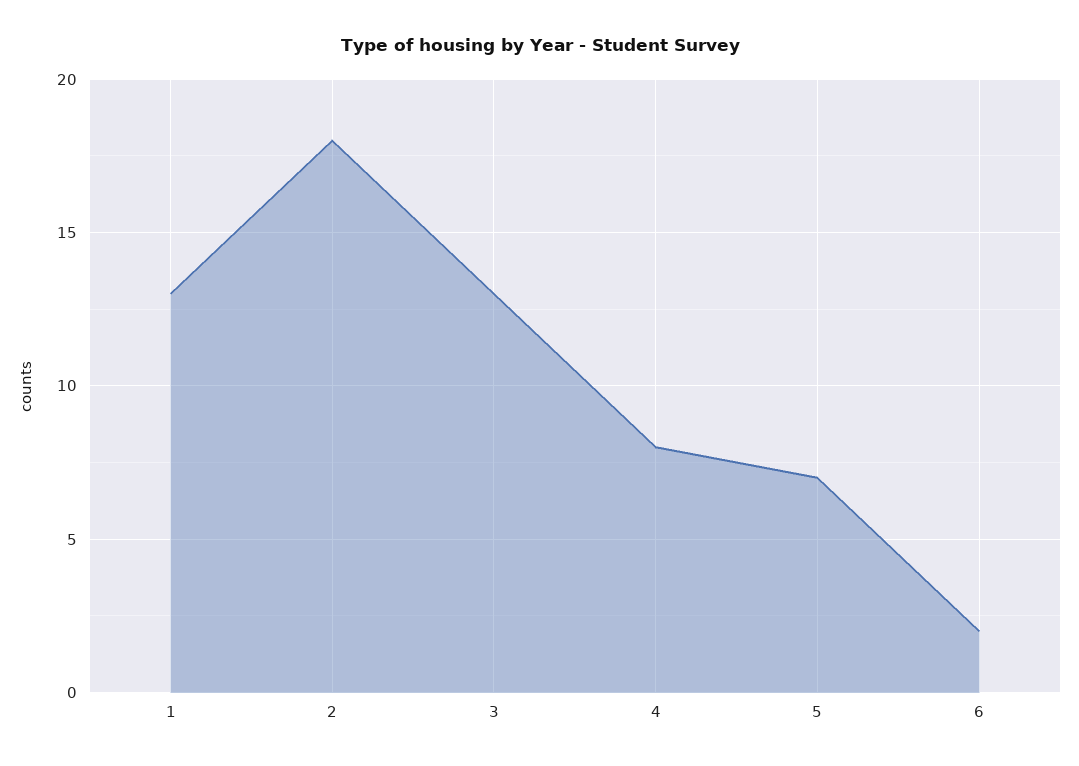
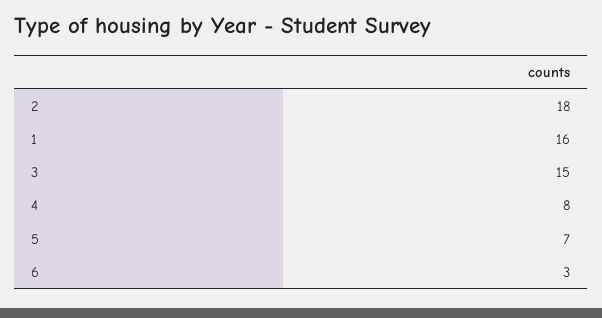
1: 13 -> 16
3: 13 -> 15
6: 2 -> 3

